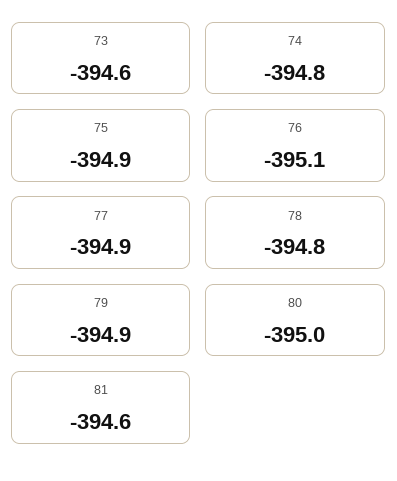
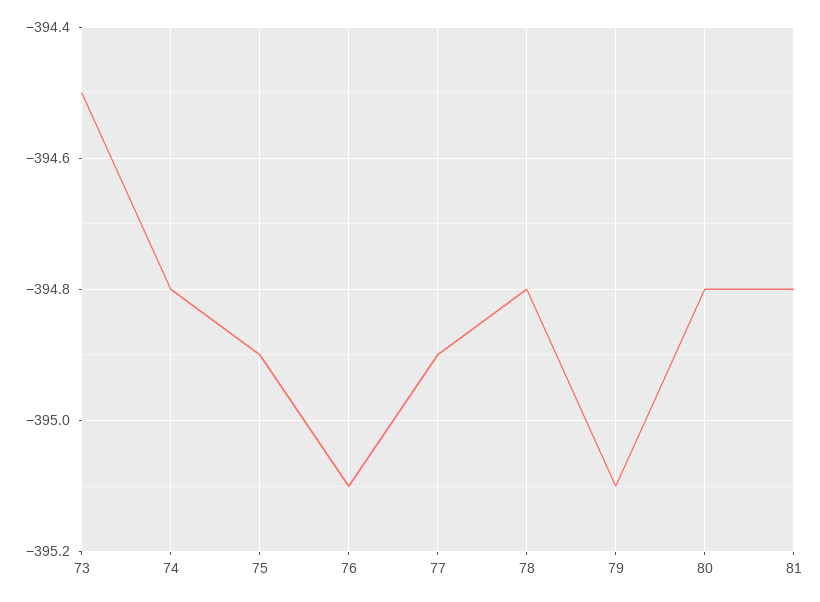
73: -394.6 -> -394.5
79: -394.9 -> -395.1
80: -395 -> -394.8
81: -394.6 -> -394.8

